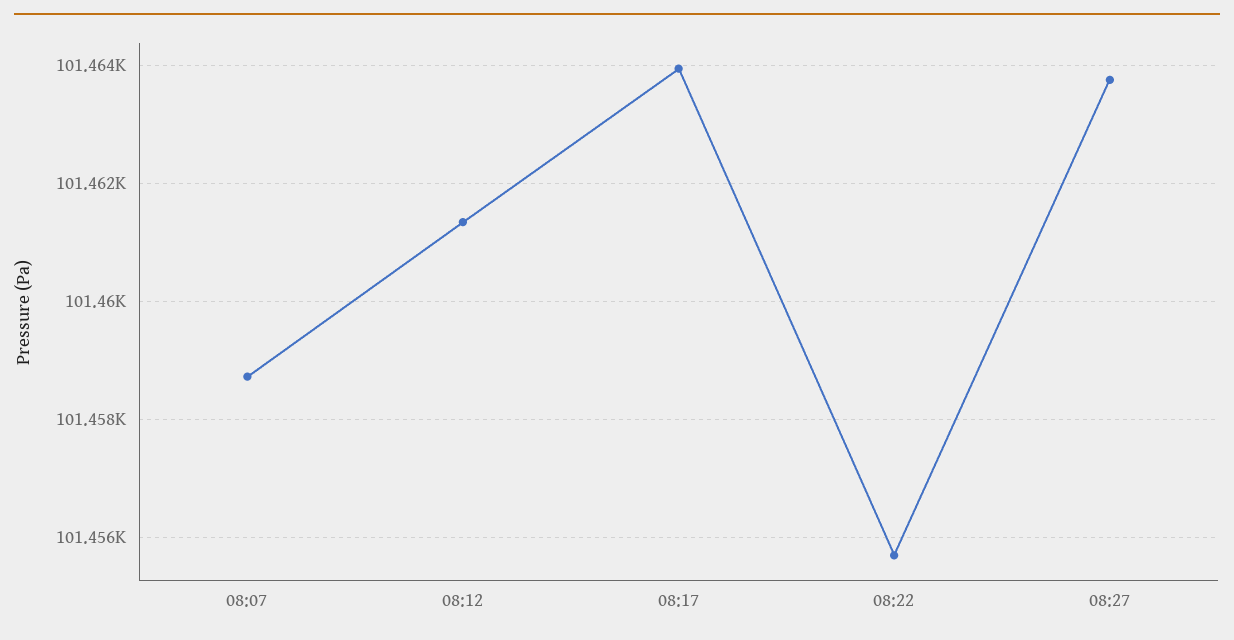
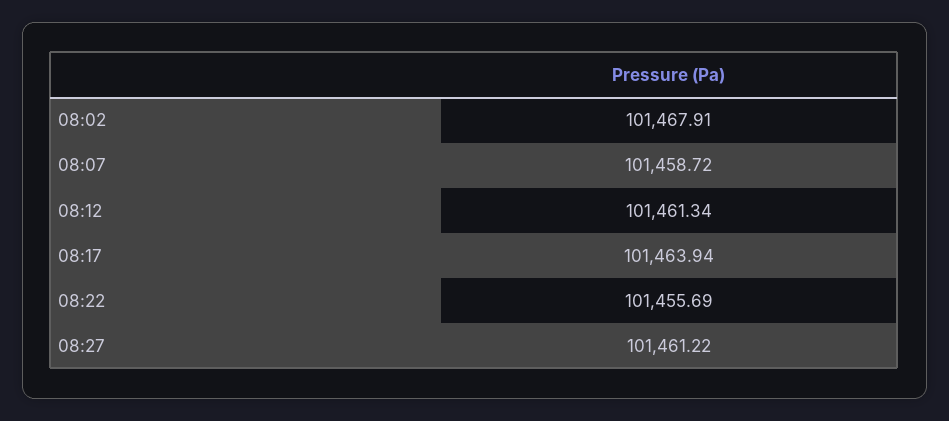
08:27: 101463.8 -> 101461.22
08:02: none -> 101467.91

